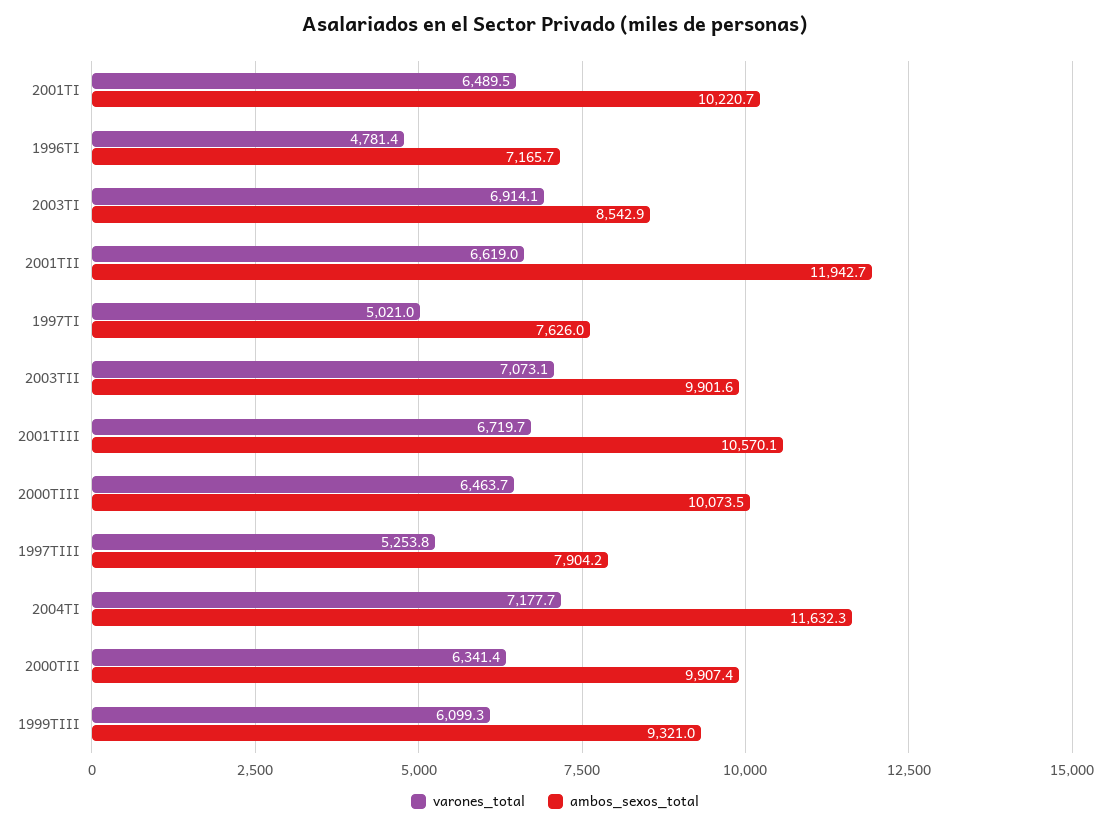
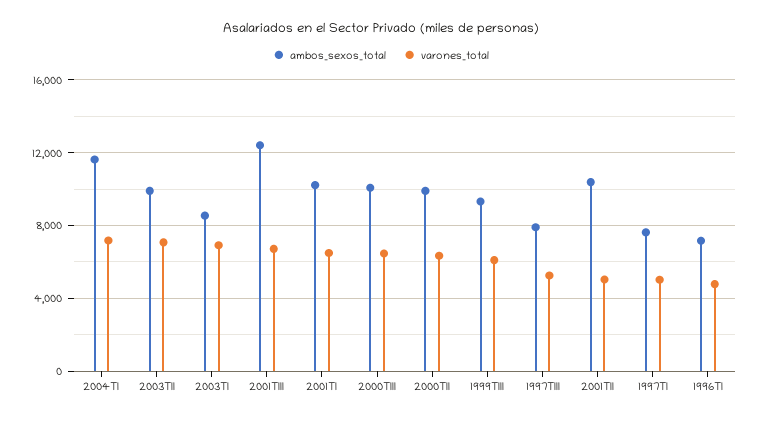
varones_total, 2001TII: 6619 -> 5000
ambos_sexos_total, 2001TII: 11942.7 -> 10500
ambos_sexos_total, 2001TIII: 10570.1 -> 12500

